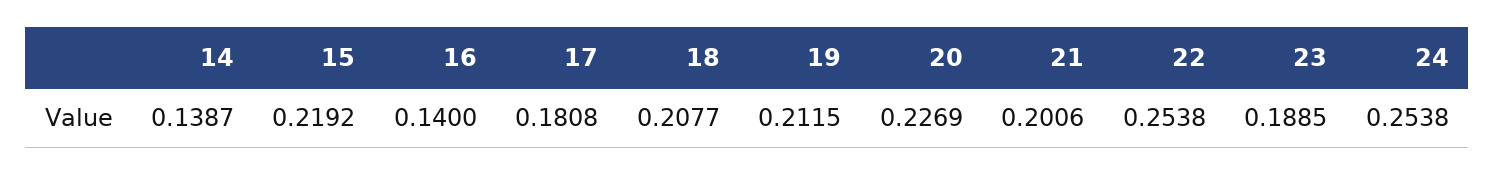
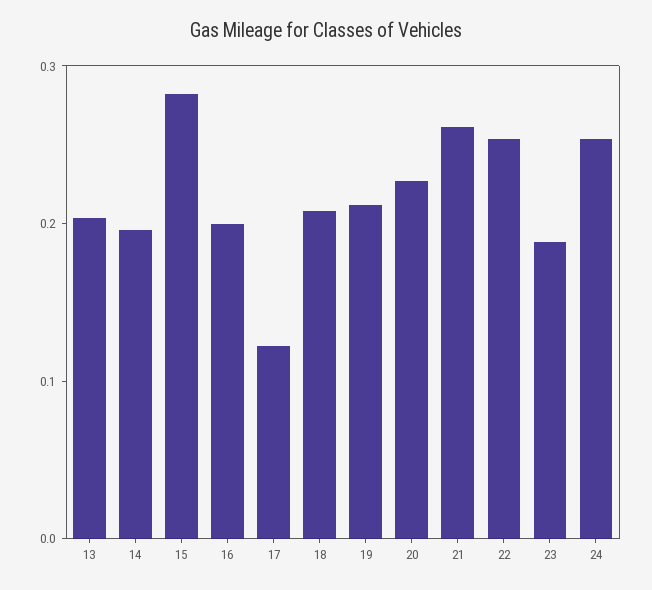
14: 0.1387 -> 0.2
15: 0.2192 -> 0.28
16: 0.14 -> 0.2
17: 0.1808 -> 0.12
21: 0.2006 -> 0.26
13: none -> 0.2

